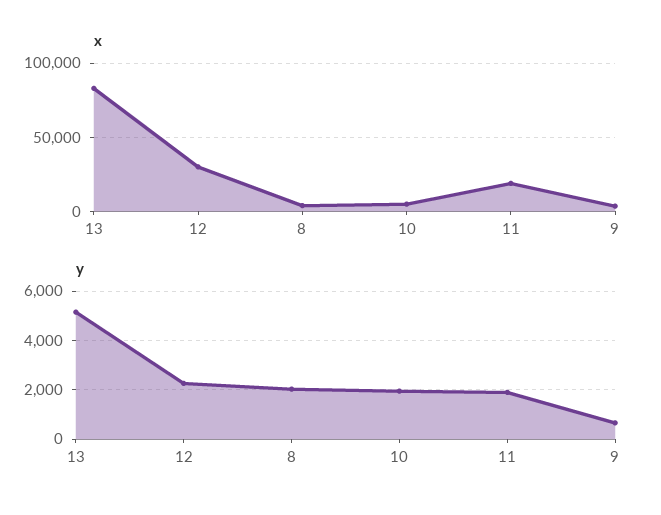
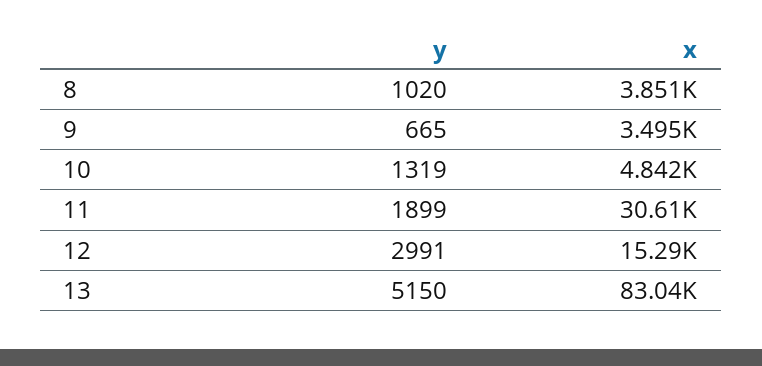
x, 12: 30000 -> 15290
x, 11: 20000 -> 30610
y, 12: 2250 -> 2991
y, 8: 2000 -> 1020
y, 10: 2000 -> 1319

